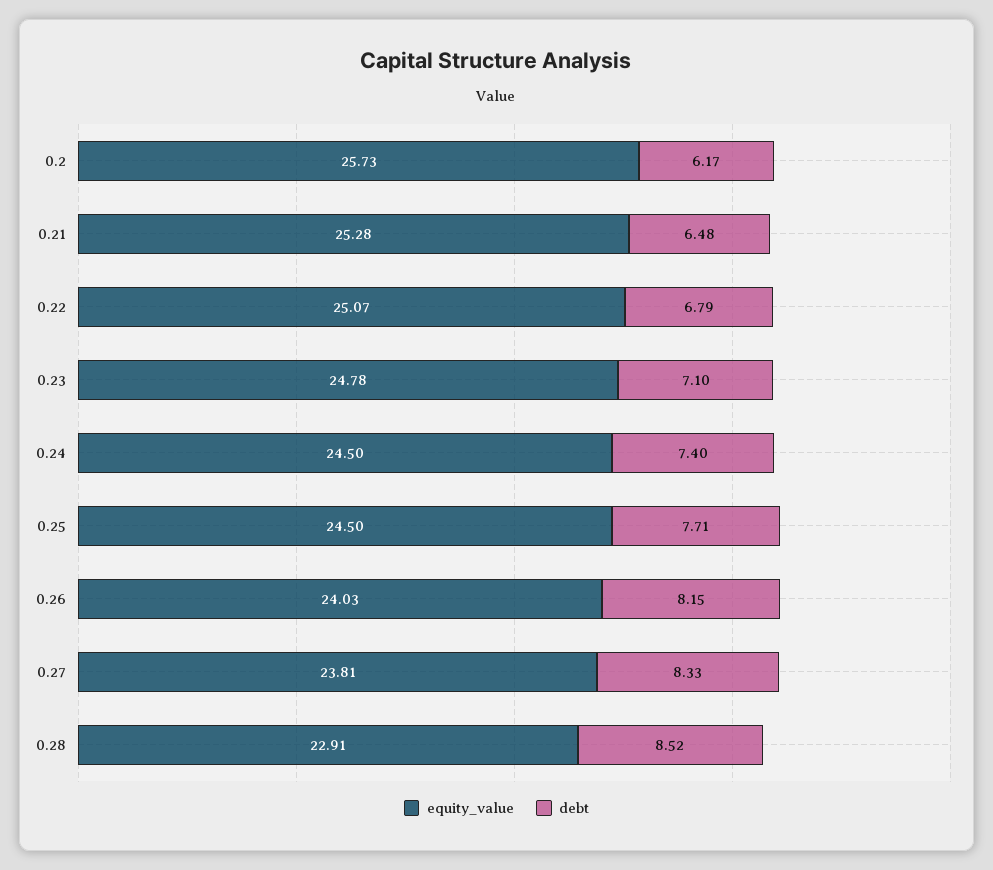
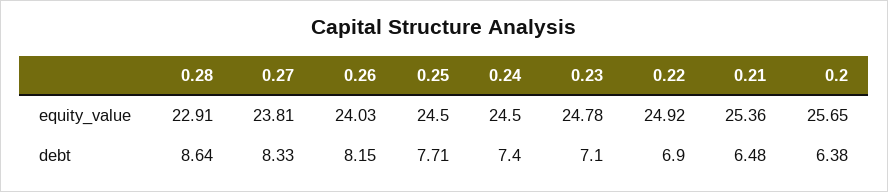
equity_value, 0.2: 25.73 -> 25.65
debt, 0.2: 6.17 -> 6.38
equity_value, 0.21: 25.28 -> 25.36
equity_value, 0.22: 25.07 -> 24.92
debt, 0.22: 6.79 -> 6.9
debt, 0.28: 8.52 -> 8.64

